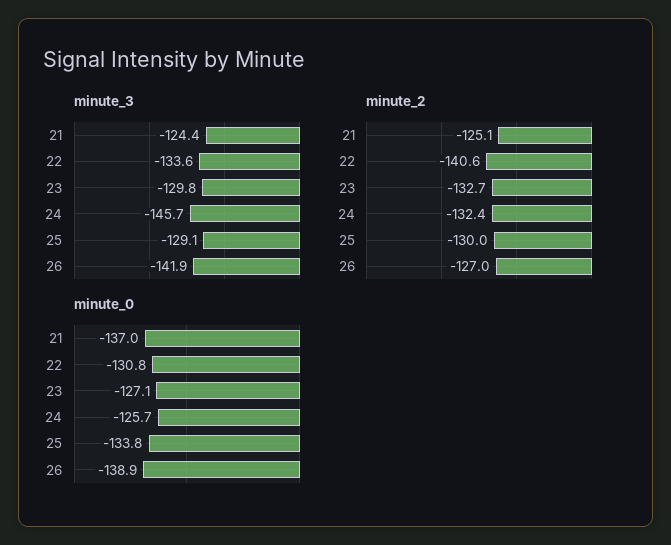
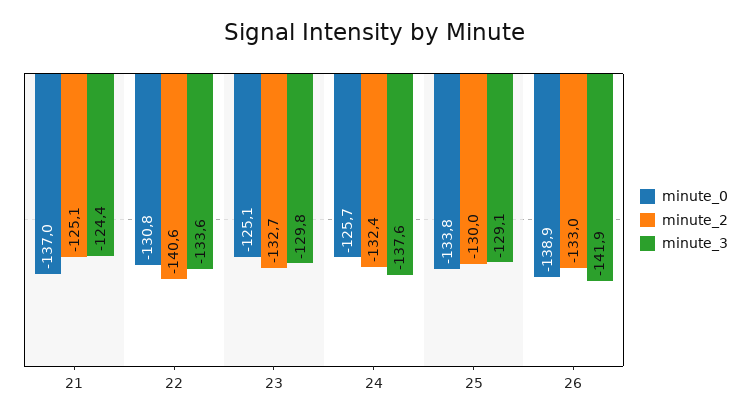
minute_3, 24: -145.7 -> -137.6
minute_2, 26: -127 -> -133
minute_0, 23: -127.1 -> -125.1

